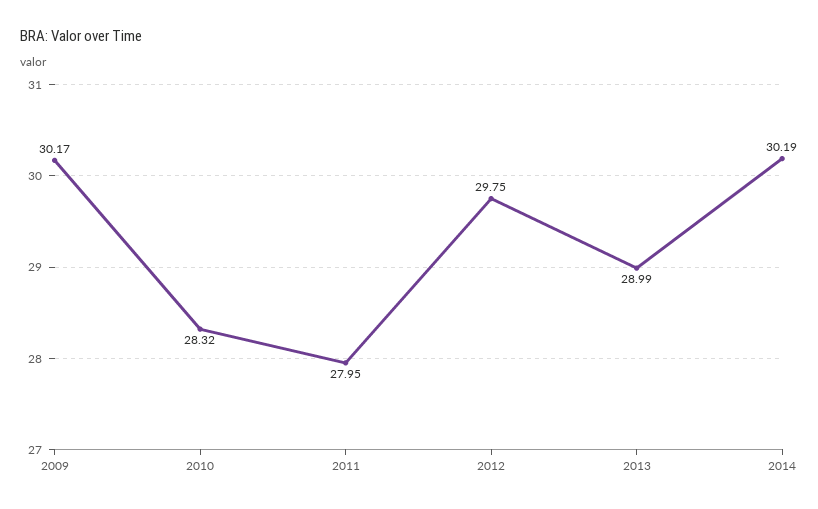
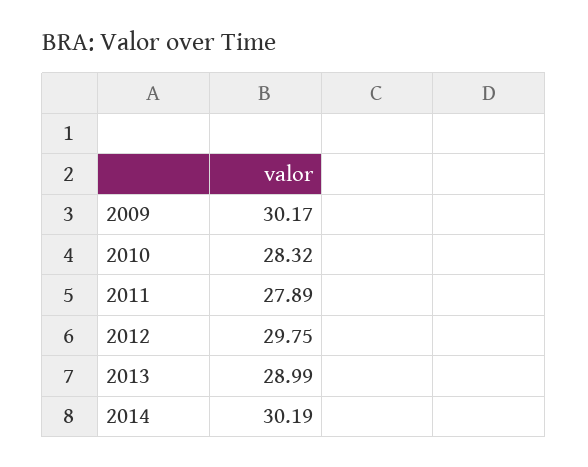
2011: 27.95 -> 27.89

